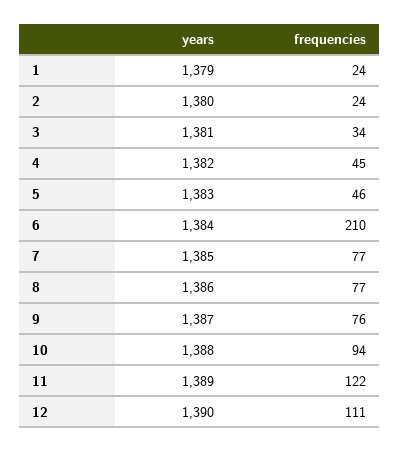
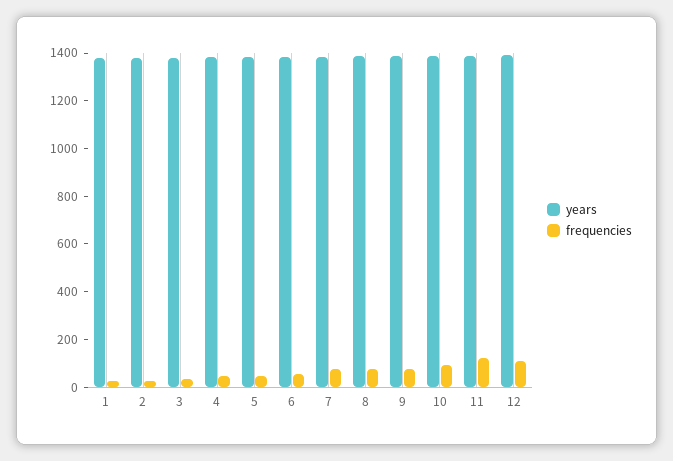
frequencies, 6: 210 -> 50

